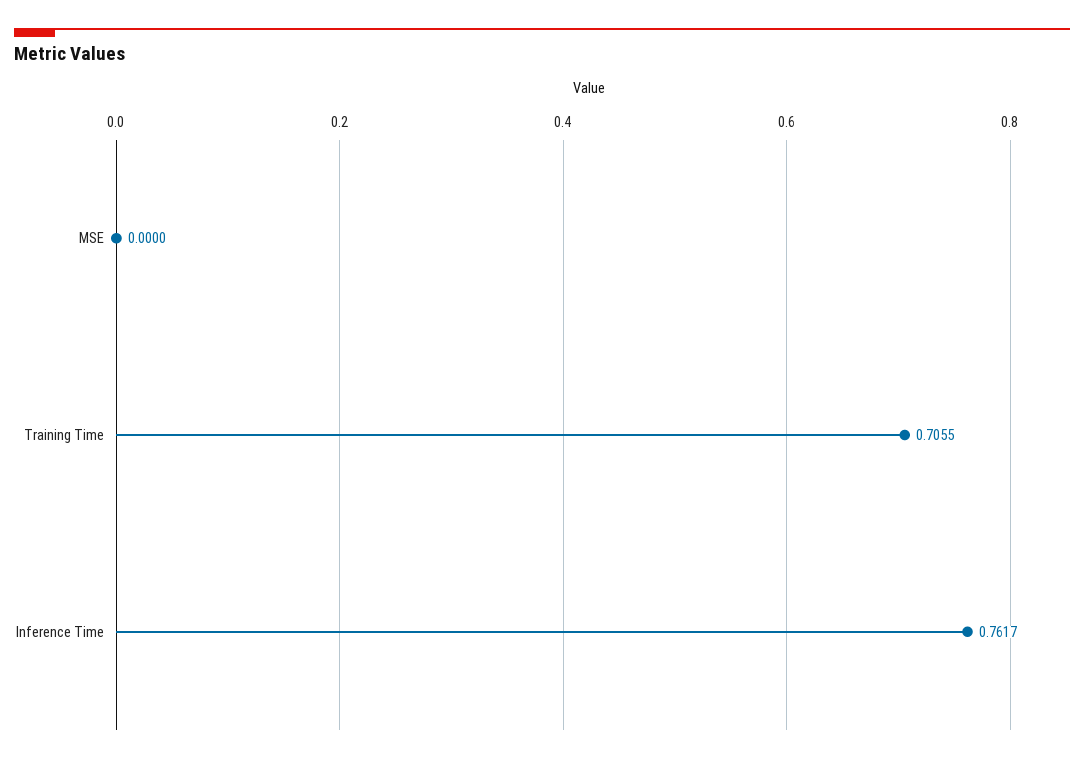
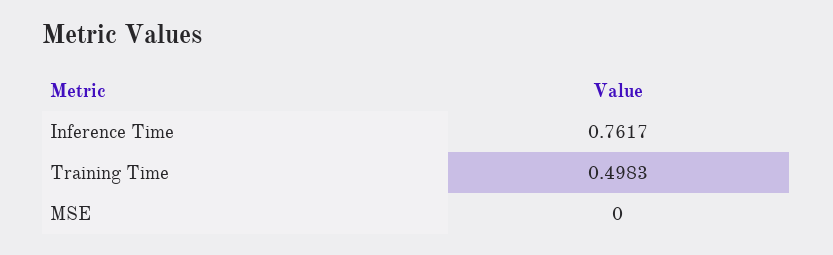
Training Time: 0.7055 -> 0.4983

